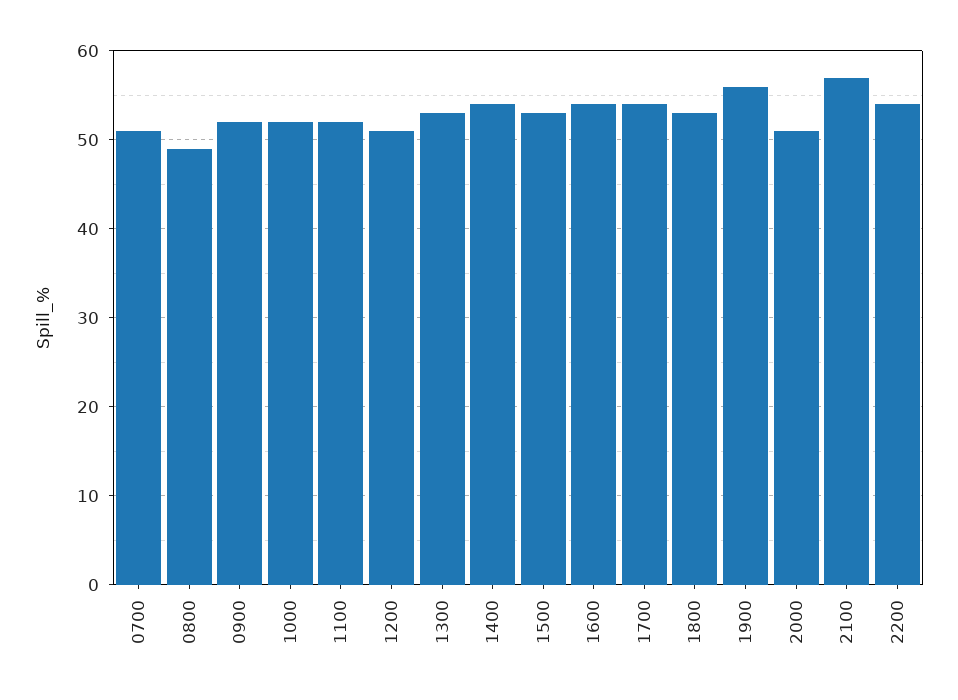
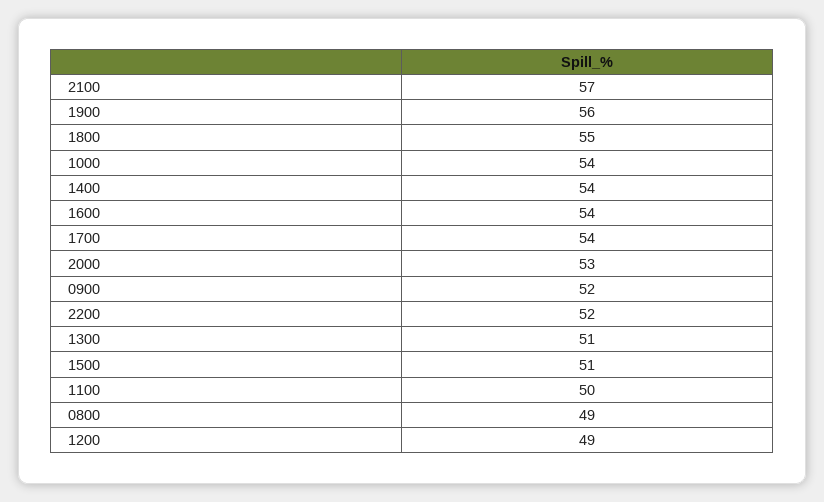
0700: 51 -> none
1000: 52 -> 54
1100: 52 -> 50
1200: 51 -> 49
1300: 53 -> 51
1500: 53 -> 51
1800: 53 -> 55
2000: 51 -> 53
2200: 54 -> 52

